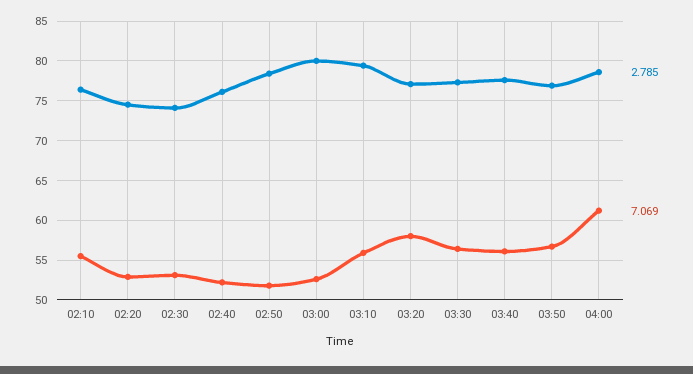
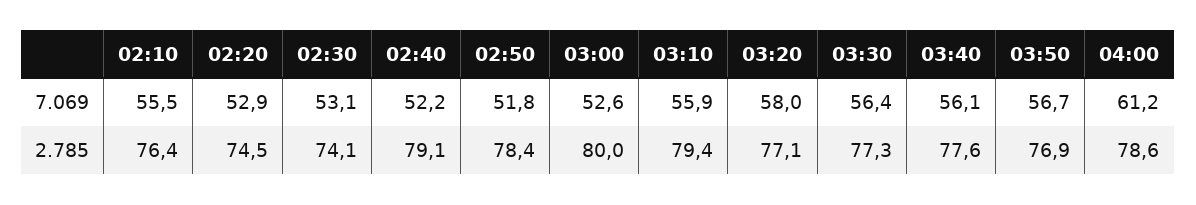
2.785, 02:40: 76 -> 79.1

